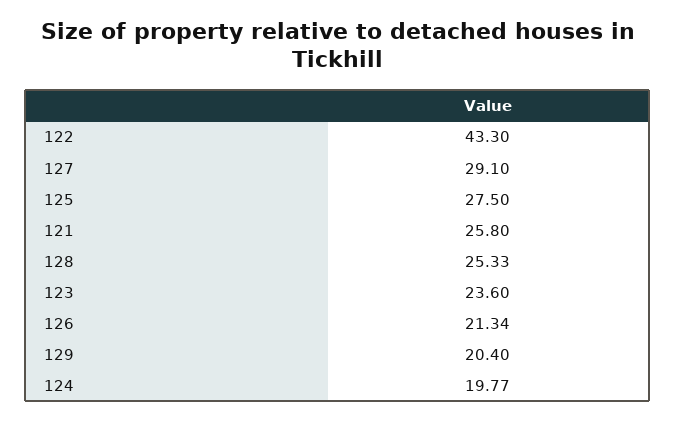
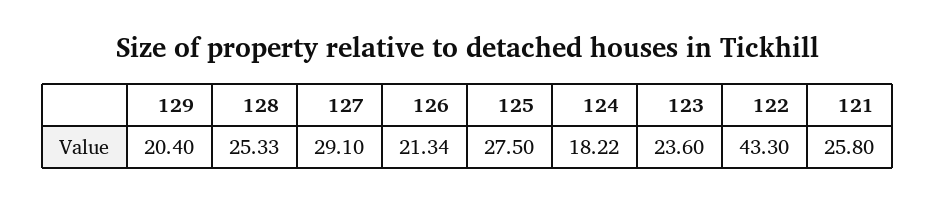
124: 19.77 -> 18.22

